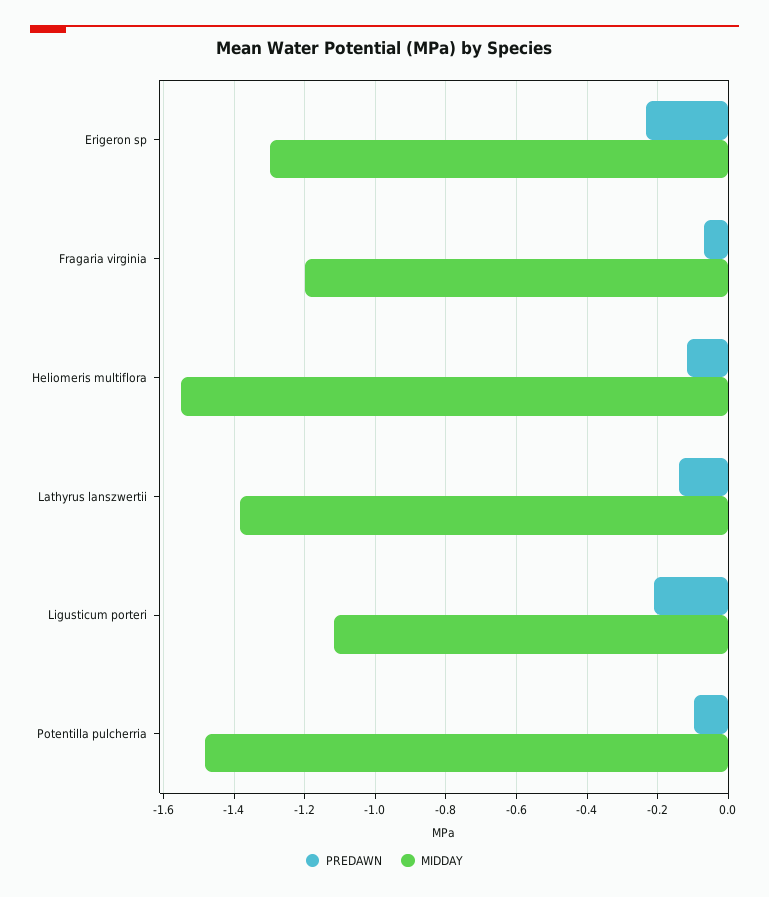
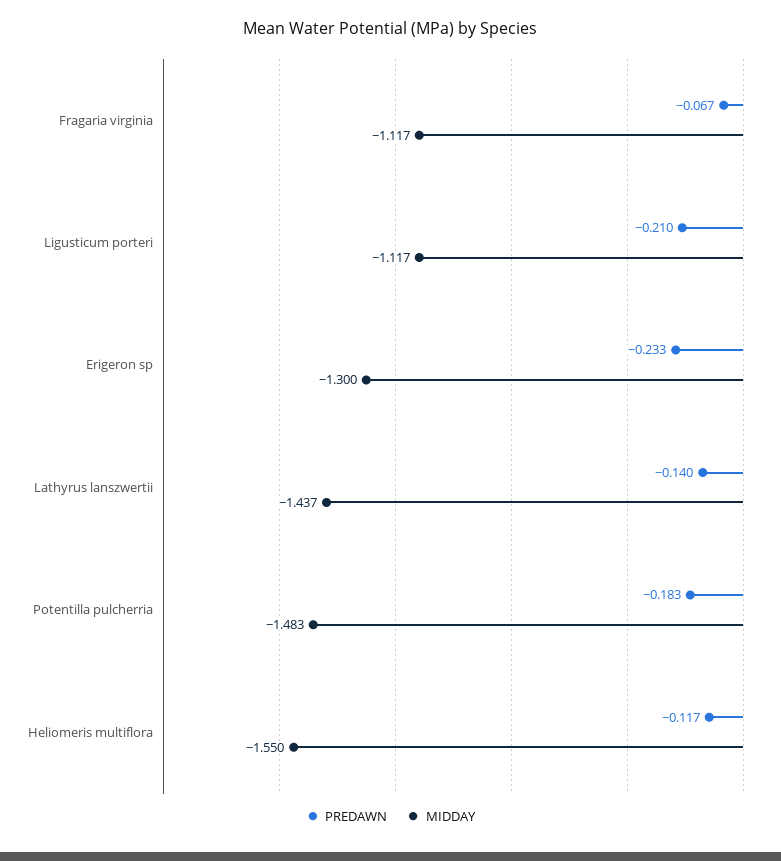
MIDDAY, Fragaria virginia: -1.2 -> -1.117
MIDDAY, Lathyrus lanszwertii: -1.38 -> -1.437
PREDAWN, Potentilla pulcherria: -0.1 -> -0.183

